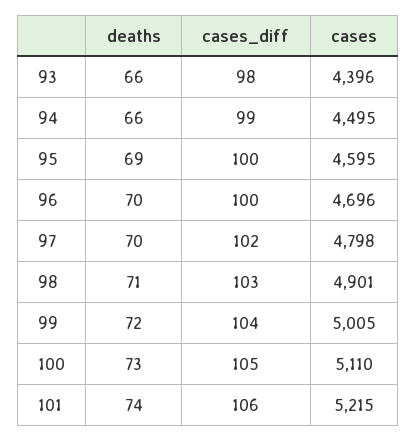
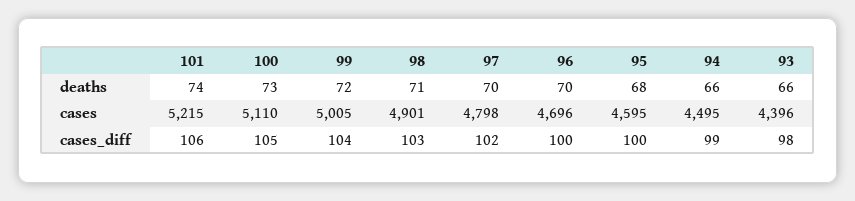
deaths, 95: 69 -> 68

